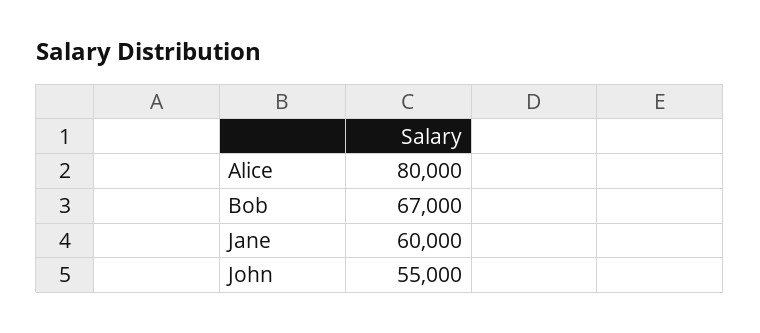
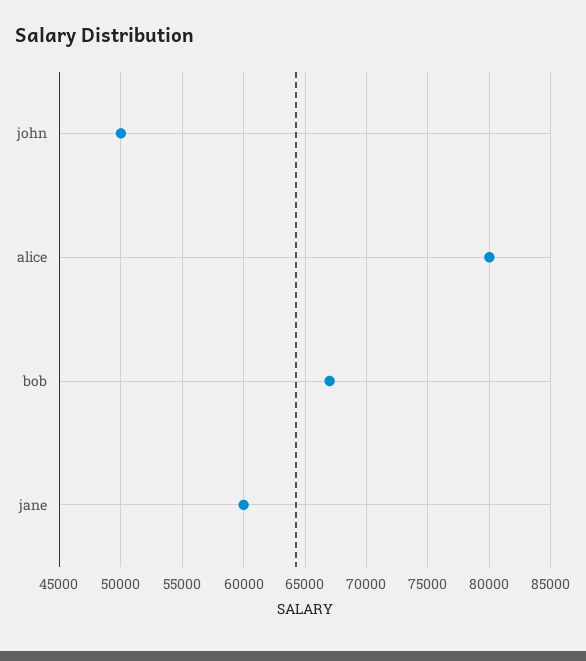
John: 55000 -> 50000

